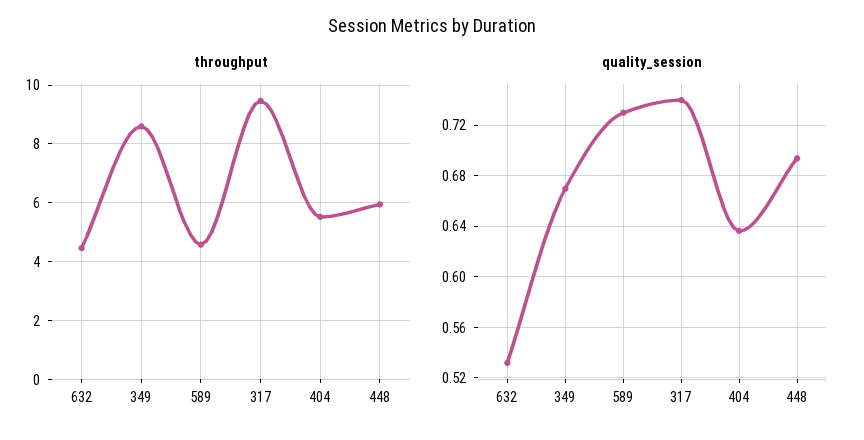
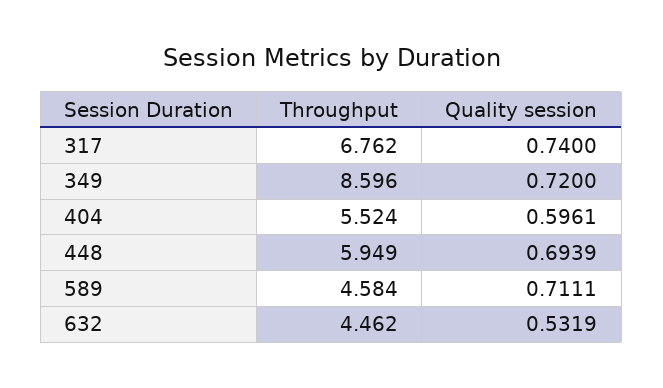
throughput, 317: 9.5 -> 6.762
quality_session, 349: 0.67 -> 0.72
quality_session, 589: 0.73 -> 0.7111
quality_session, 404: 0.635 -> 0.5961

